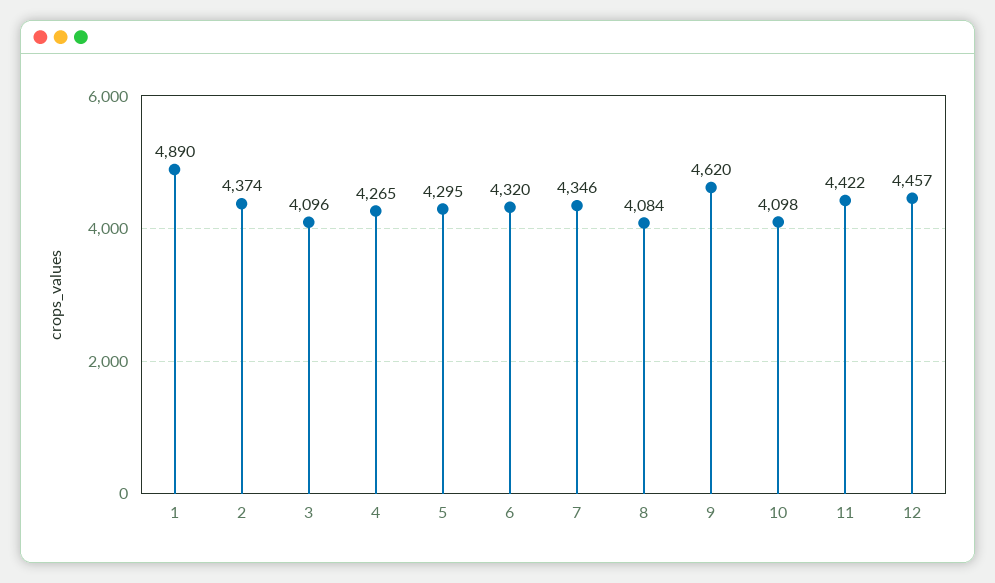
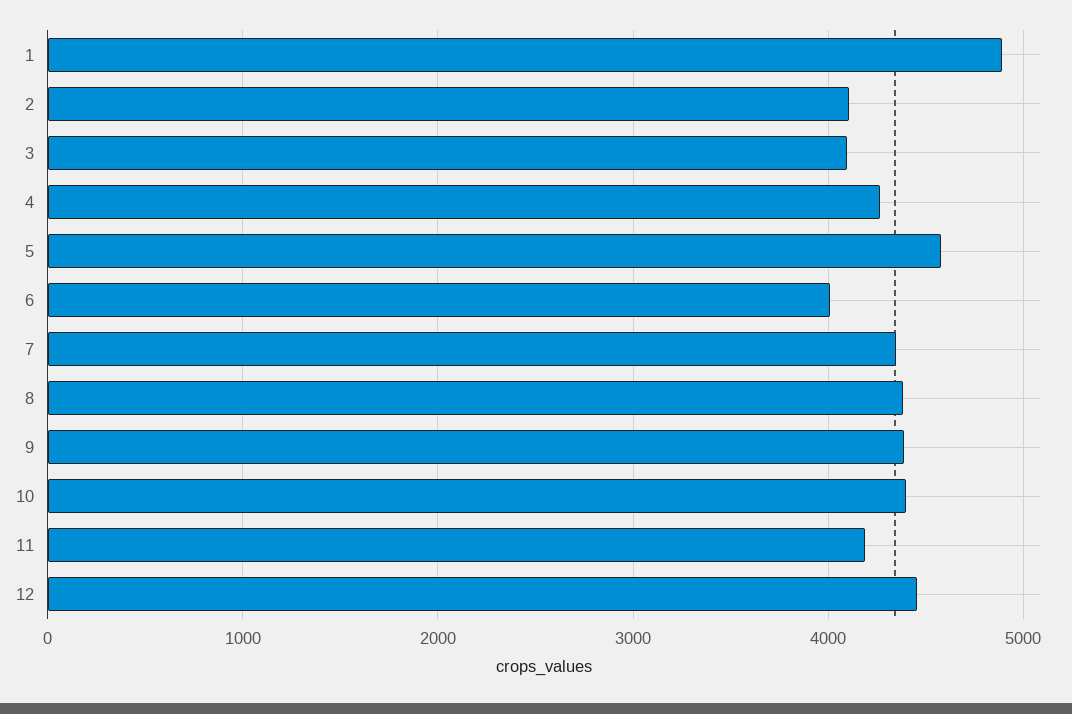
2: 4374 -> 4100
5: 4295 -> 4600
6: 4320 -> 4000
8: 4084 -> 4400
9: 4620 -> 4400
10: 4098 -> 4400
11: 4422 -> 4200

